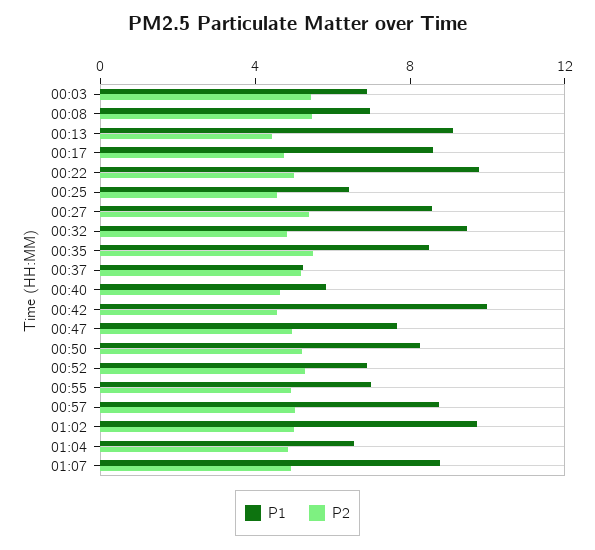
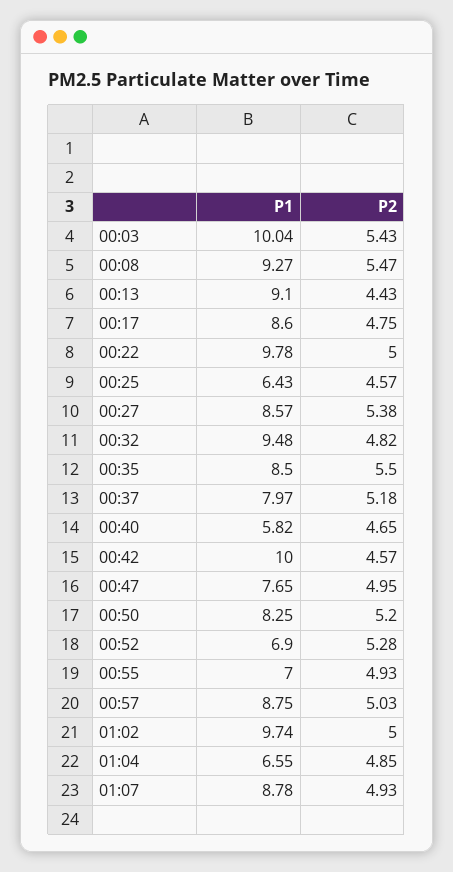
P1, 00:03: 7 -> 10.04
P1, 00:08: 7 -> 9.27
P1, 00:37: 5 -> 7.97

